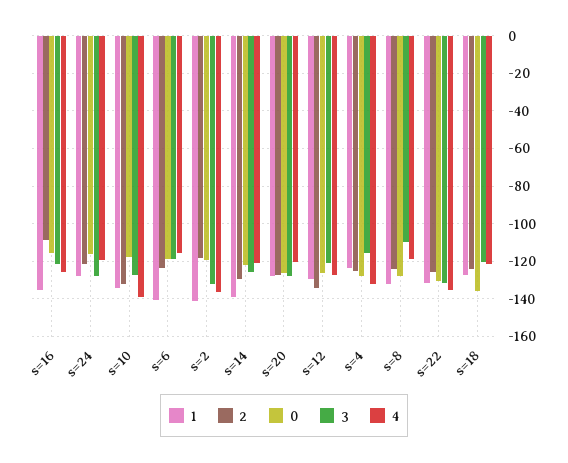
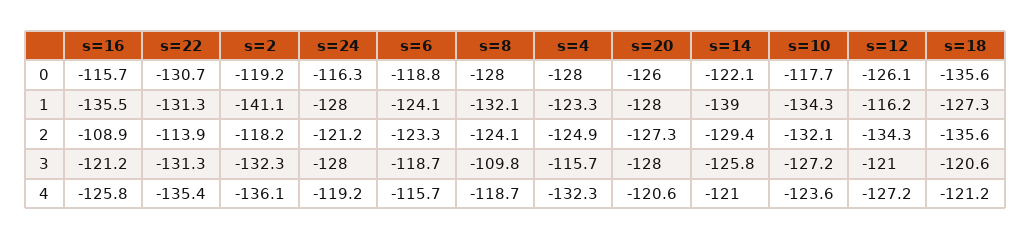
4, s=10: -140 -> -123.6
1, s=6: -140 -> -124.1
1, s=12: -130 -> -116.2
2, s=22: -125 -> -113.9
2, s=18: -125 -> -135.6

